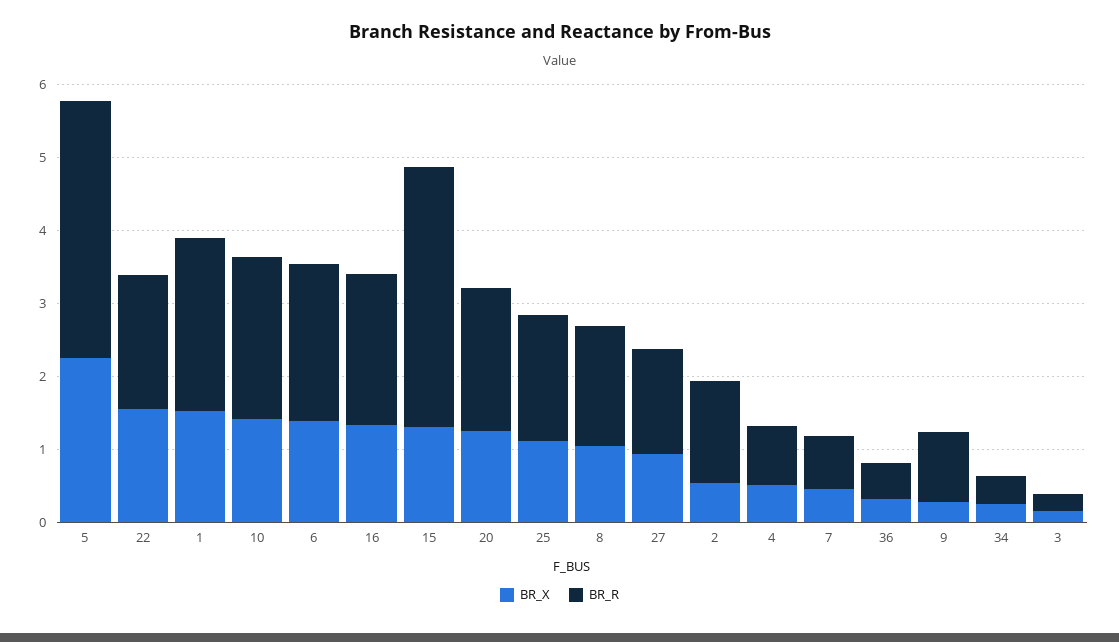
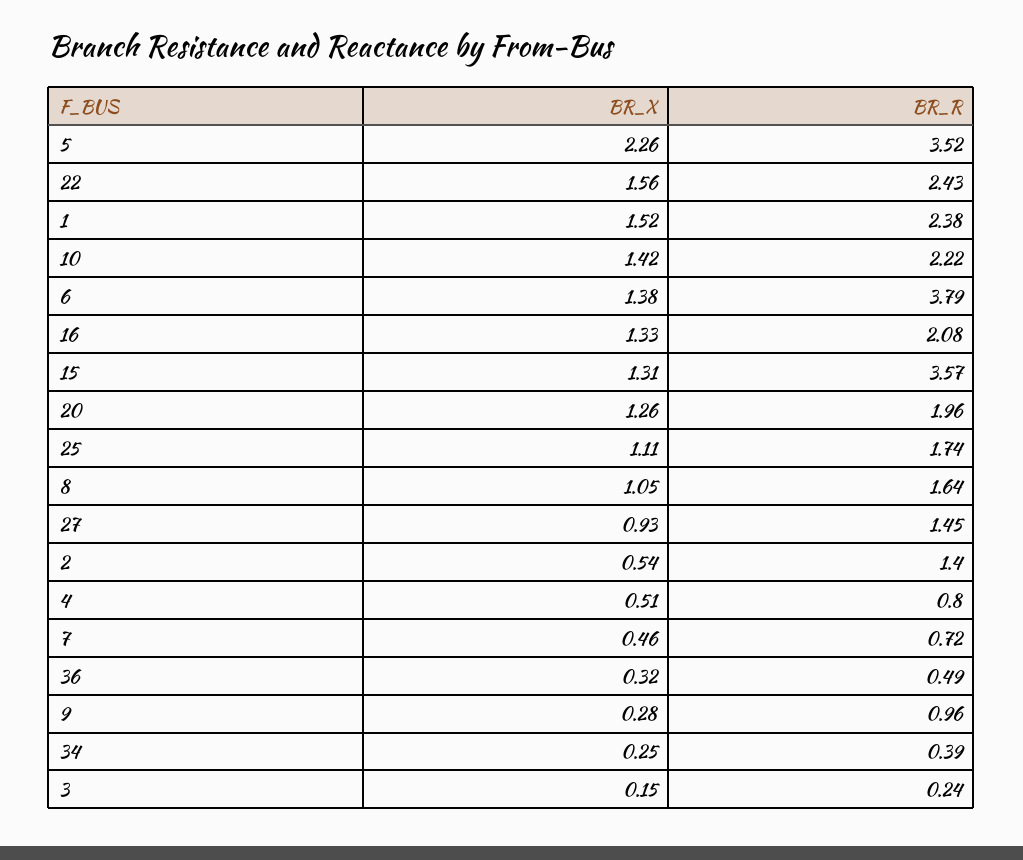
BR_R, 22: 1.8 -> 2.43
BR_R, 6: 2.2 -> 3.79

